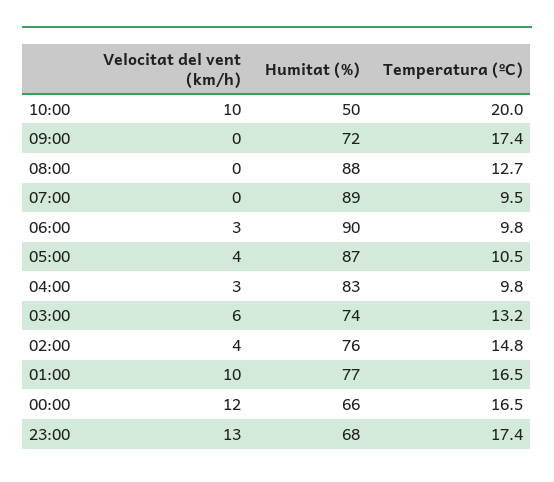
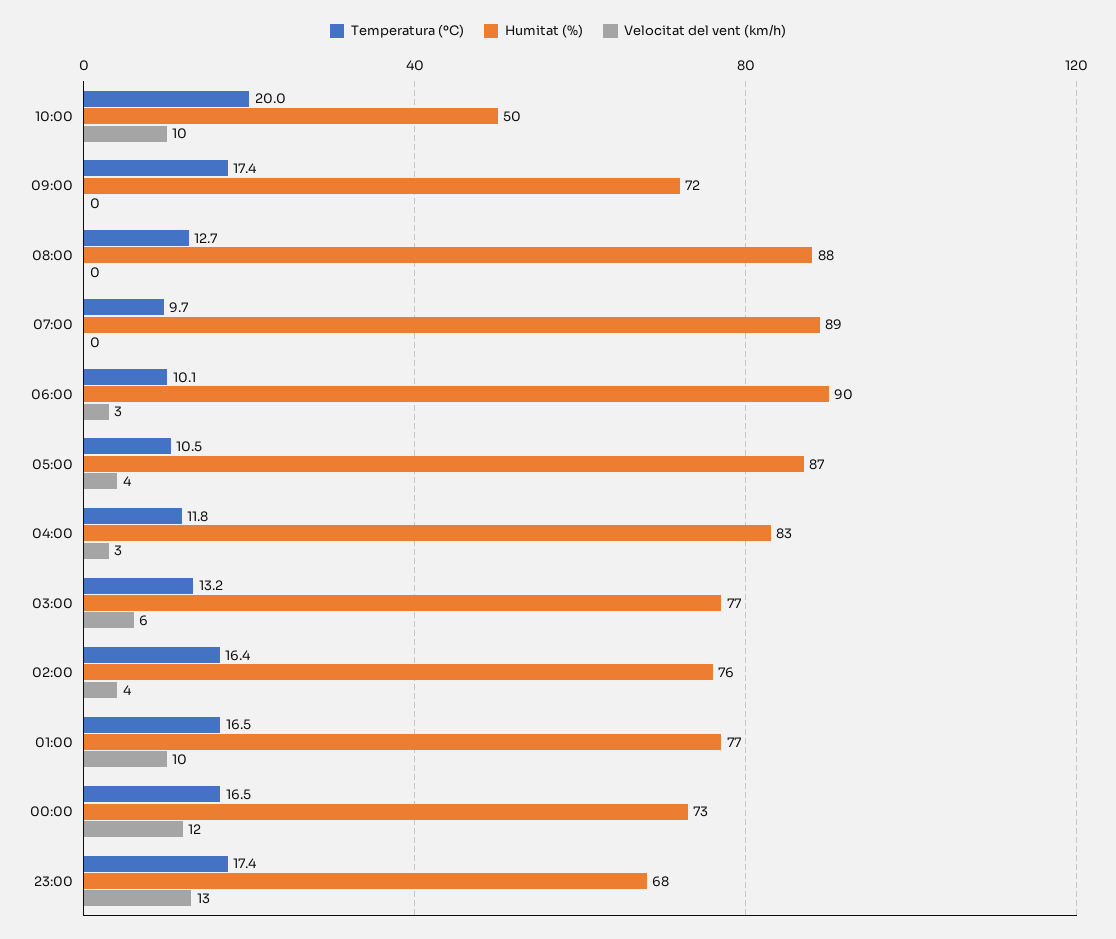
Temperatura (ºC), 07:00: 9.5 -> 9.7
Temperatura (ºC), 06:00: 9.8 -> 10.1
Temperatura (ºC), 04:00: 9.8 -> 11.8
Humitat (%), 03:00: 74 -> 77
Temperatura (ºC), 02:00: 14.8 -> 16.4
Humitat (%), 00:00: 66 -> 73

